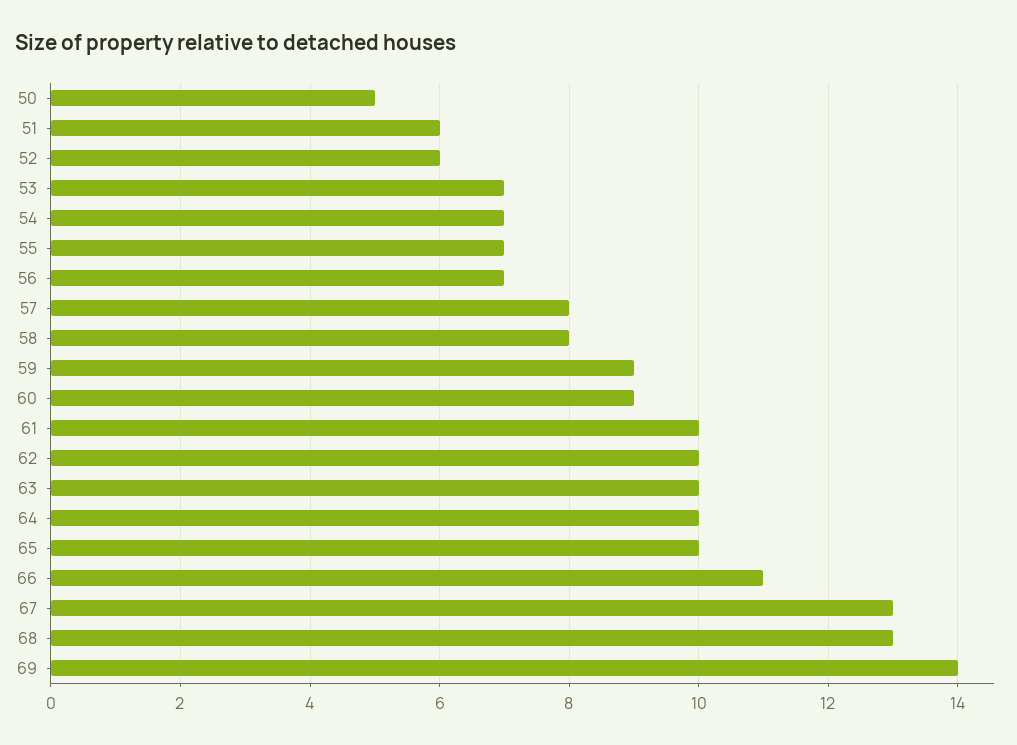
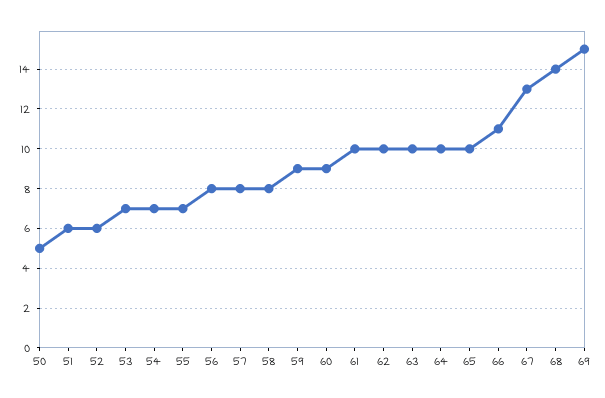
56: 7 -> 8
68: 13 -> 14
69: 14 -> 15

